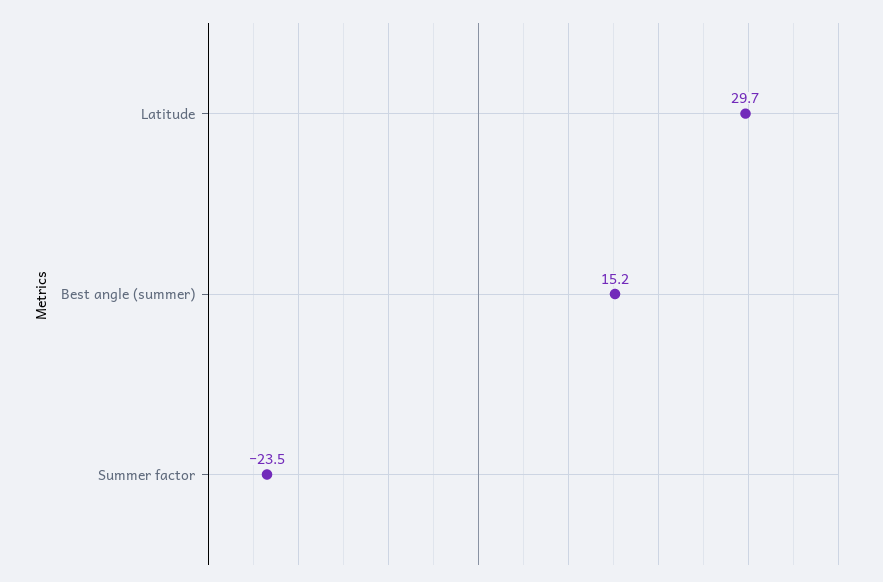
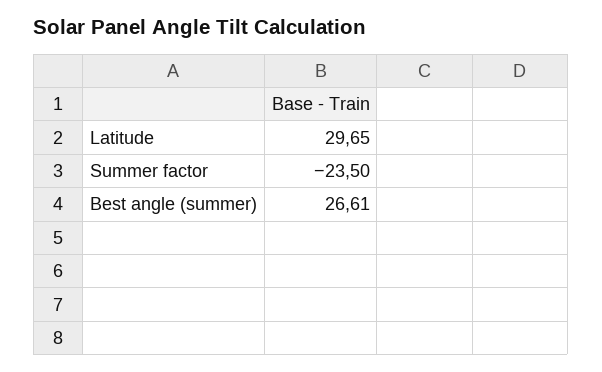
Best angle (summer): 15.2 -> 26.61

